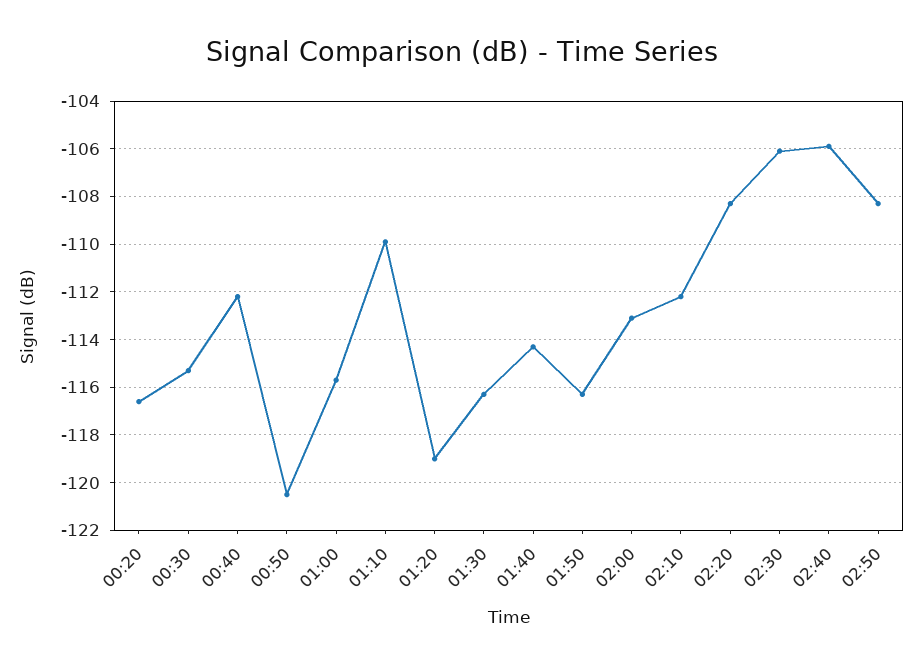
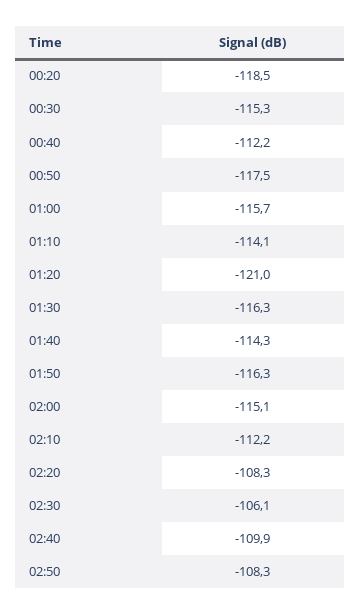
00:20: -116.5 -> -118.5
00:50: -120.5 -> -117.5
01:10: -110 -> -114.1
01:20: -119 -> -121
02:00: -113 -> -115.1
02:40: -106 -> -109.9

